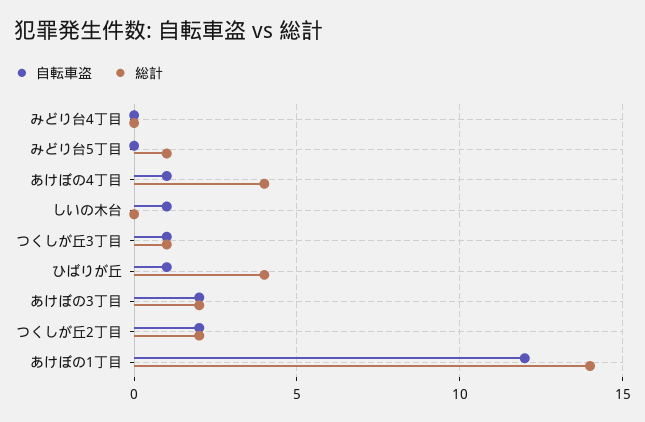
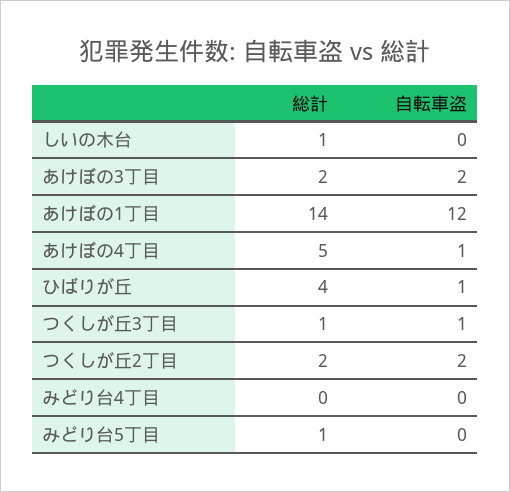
総計, あけぼの4丁目: 4 -> 5
自転車盗, しいの木台: 1 -> 0
総計, しいの木台: 0 -> 1

